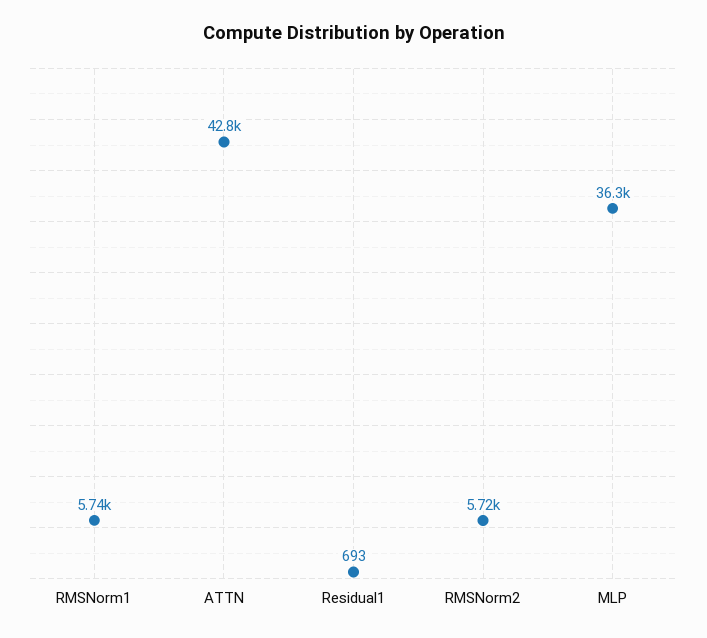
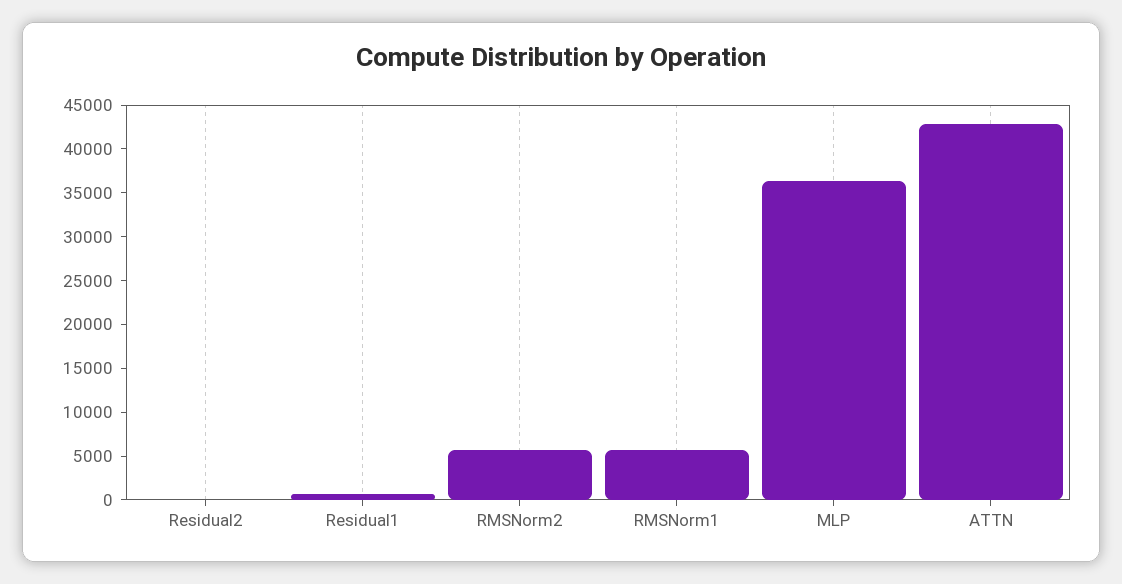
Residual2: none -> 0

